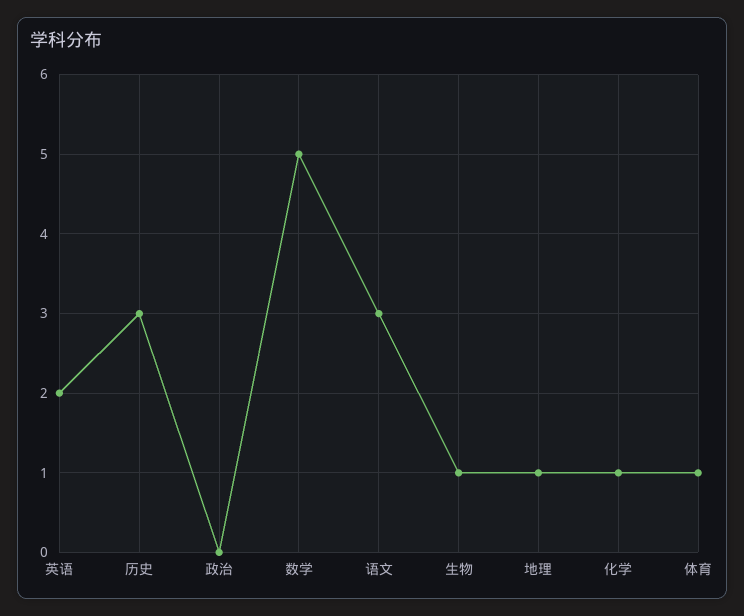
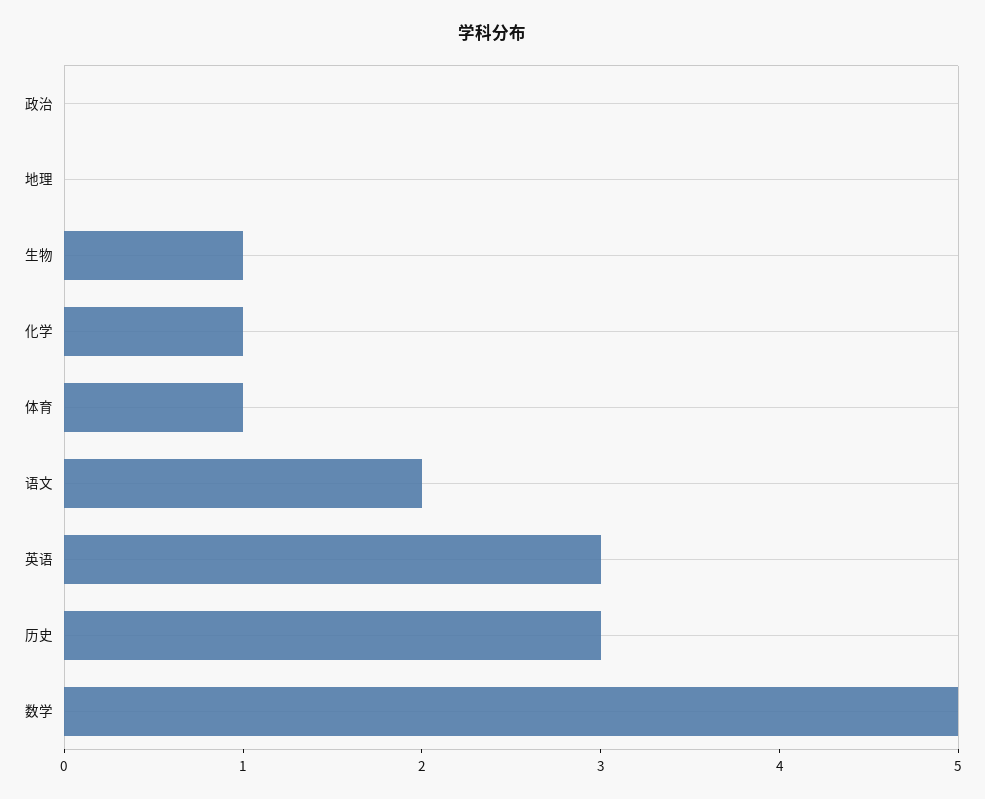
英语: 2 -> 3
语文: 3 -> 2
地理: 1 -> 0

